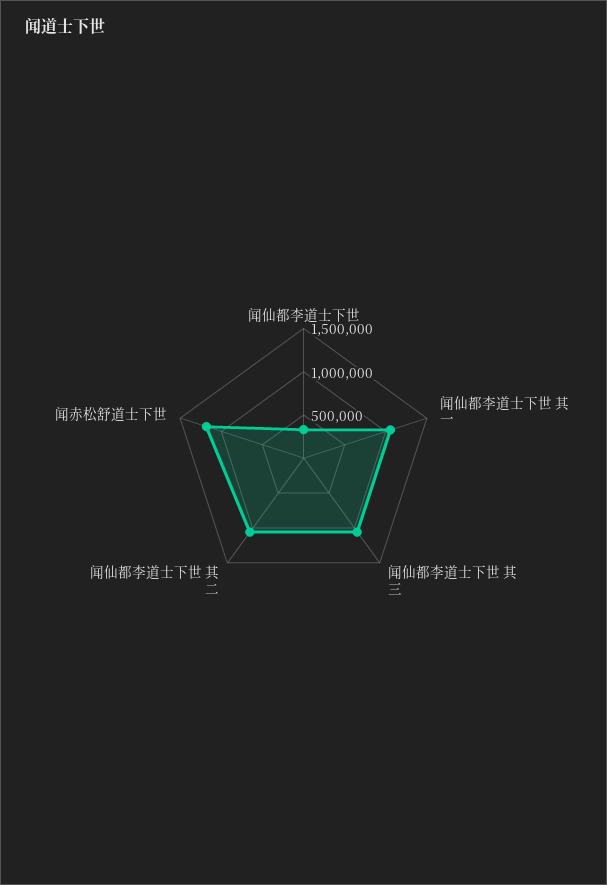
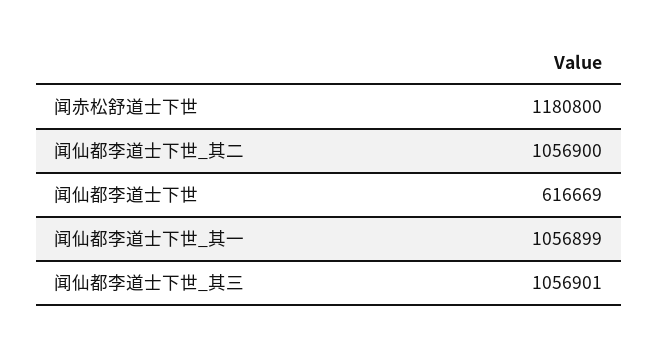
闻仙都李道士下世: 300000 -> 616669

